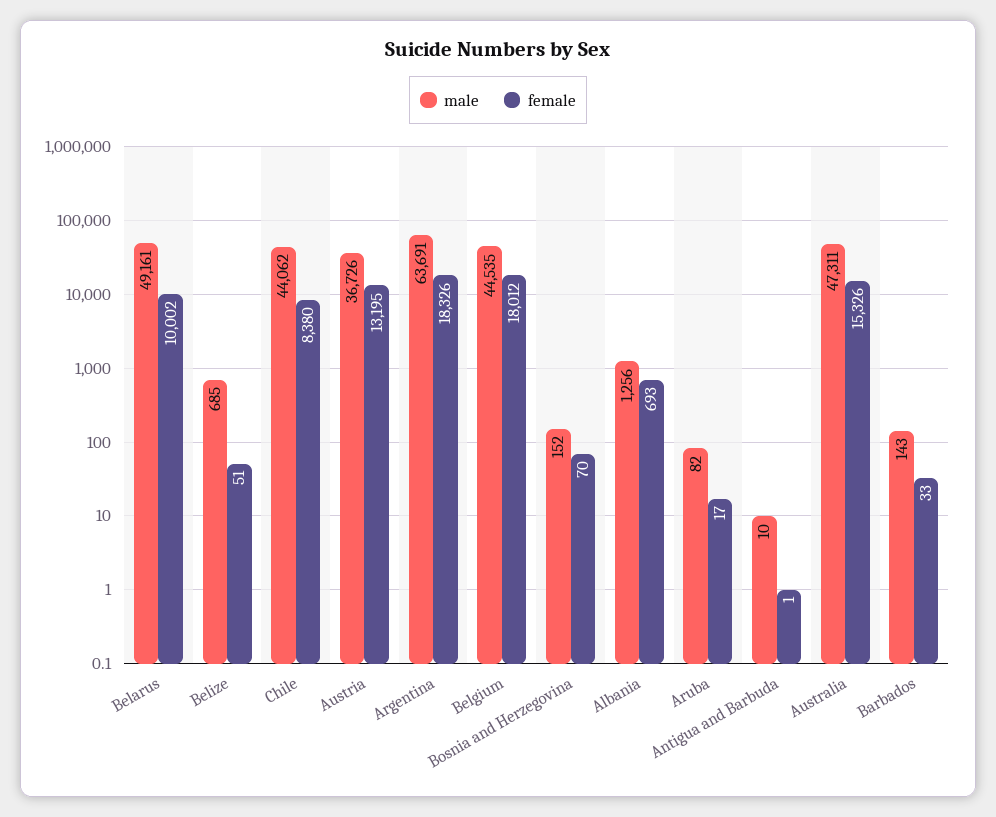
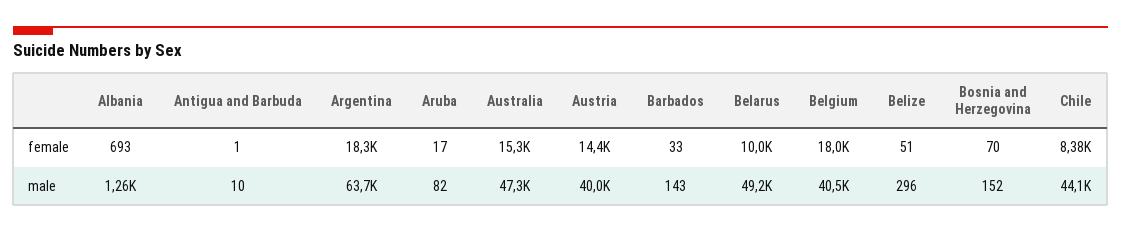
male, Belize: 685 -> 296
male, Austria: 36726 -> 40000
female, Austria: 13195 -> 14400
male, Belgium: 44535 -> 40500

